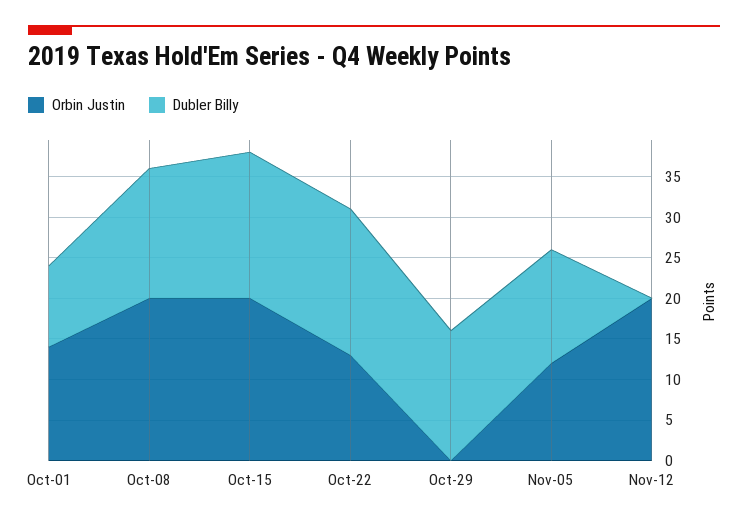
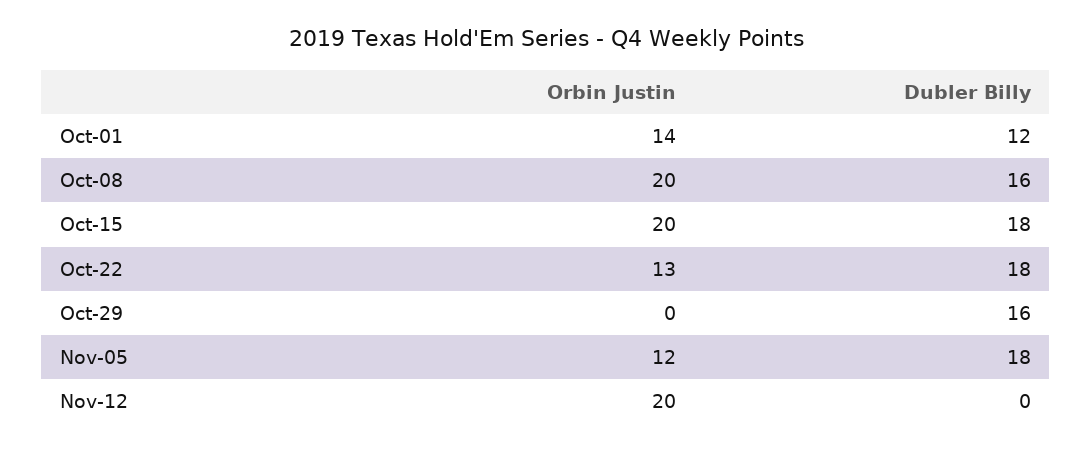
Dubler Billy, Oct-01: 10 -> 12
Dubler Billy, Nov-05: 14 -> 18

